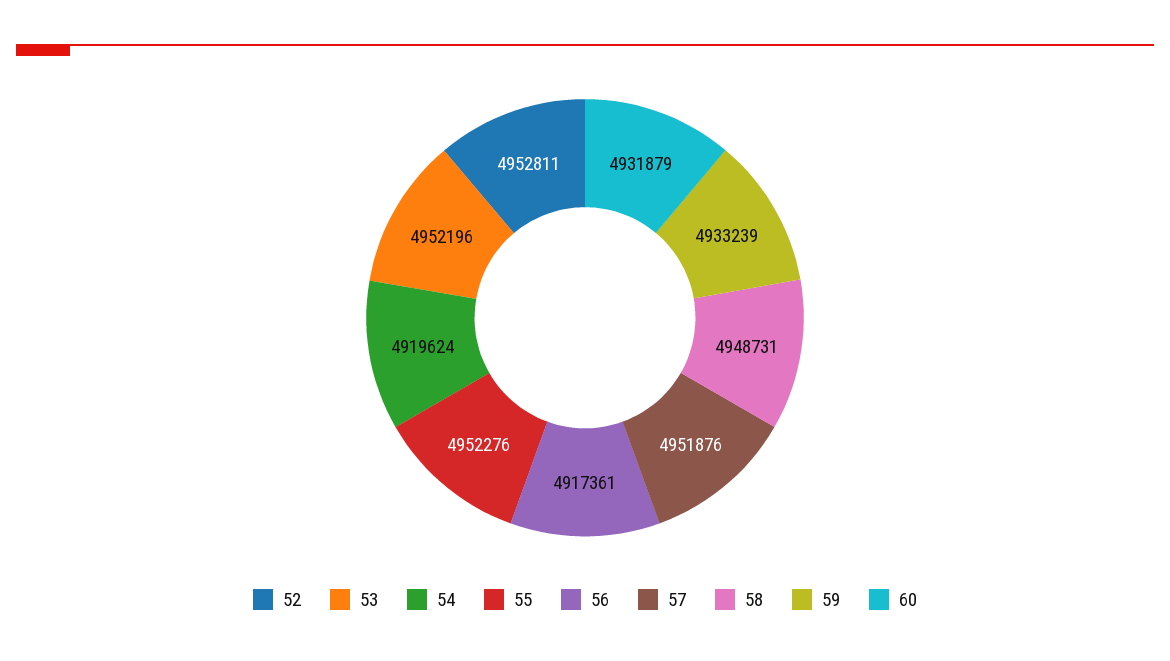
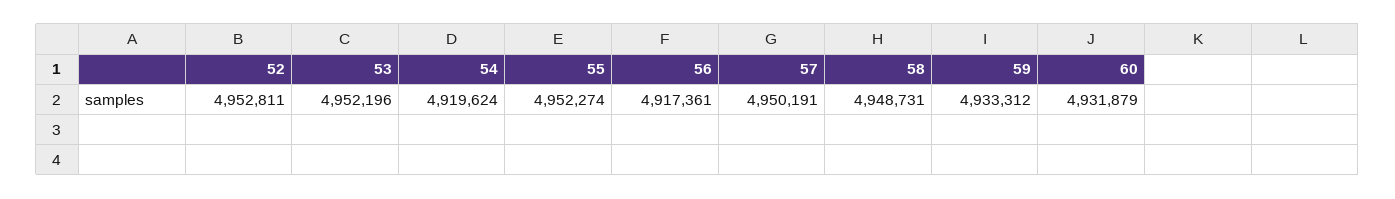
55: 4952276 -> 4952274
57: 4951876 -> 4950191
59: 4933239 -> 4933312

